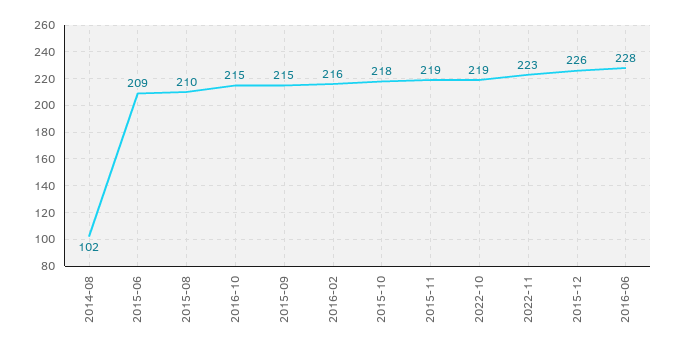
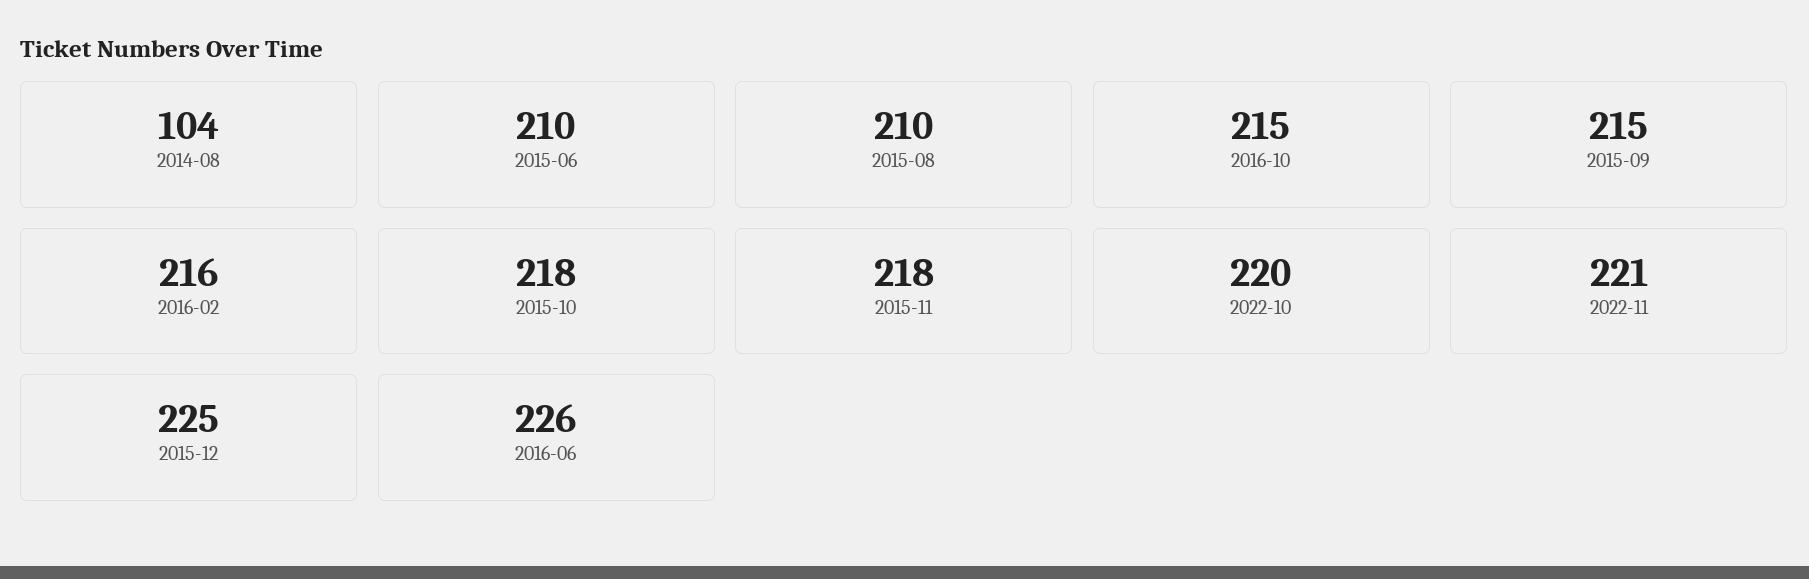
2014-08: 102 -> 104
2015-06: 209 -> 210
2015-11: 219 -> 218
2022-10: 219 -> 220
2022-11: 223 -> 221
2015-12: 226 -> 225
2016-06: 228 -> 226

